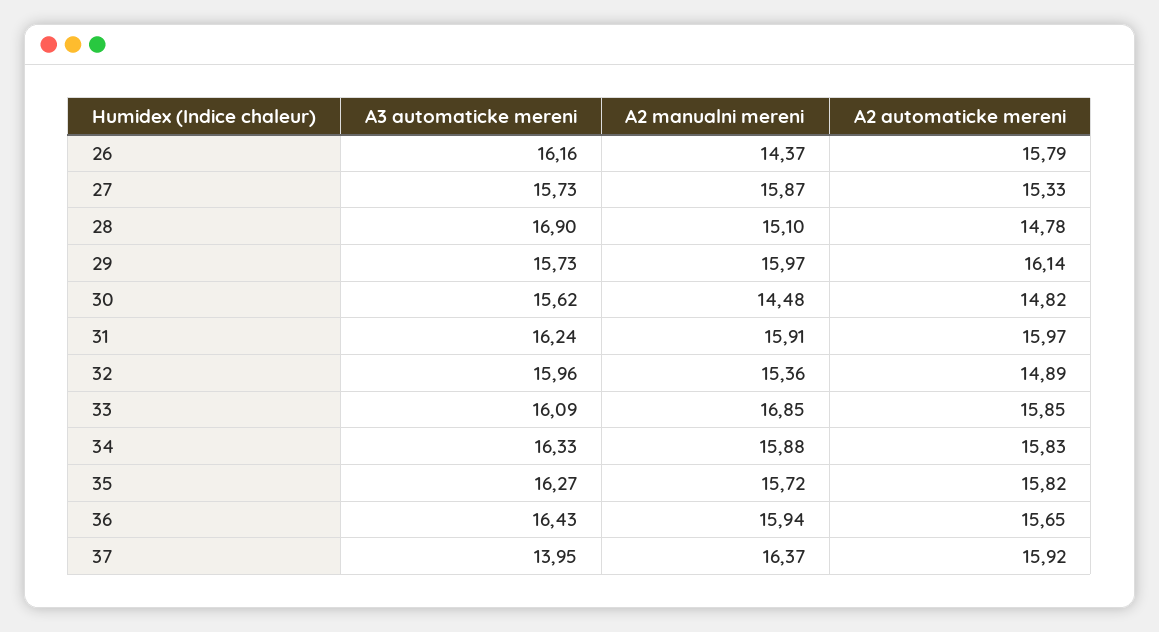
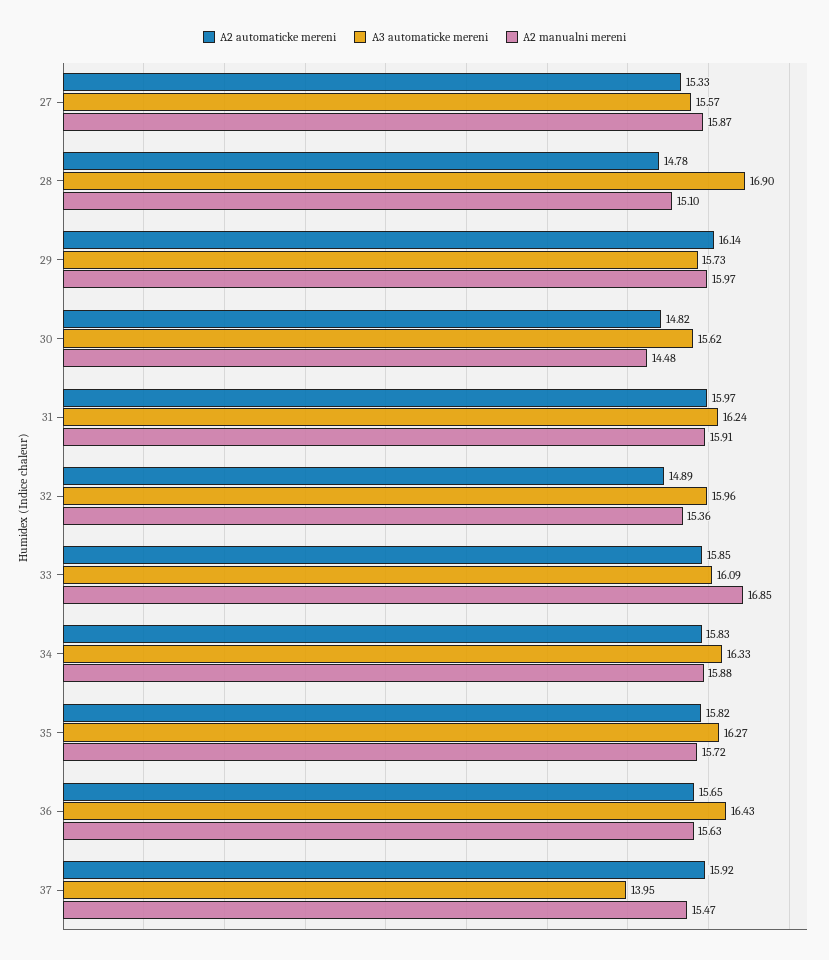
A3 automaticke mereni, 26: 16.16 -> none
A2 manualni mereni, 26: 14.37 -> none
A2 automaticke mereni, 26: 15.79 -> none
A3 automaticke mereni, 27: 15.73 -> 15.57
A2 manualni mereni, 36: 15.94 -> 15.63
A2 manualni mereni, 37: 16.37 -> 15.47

